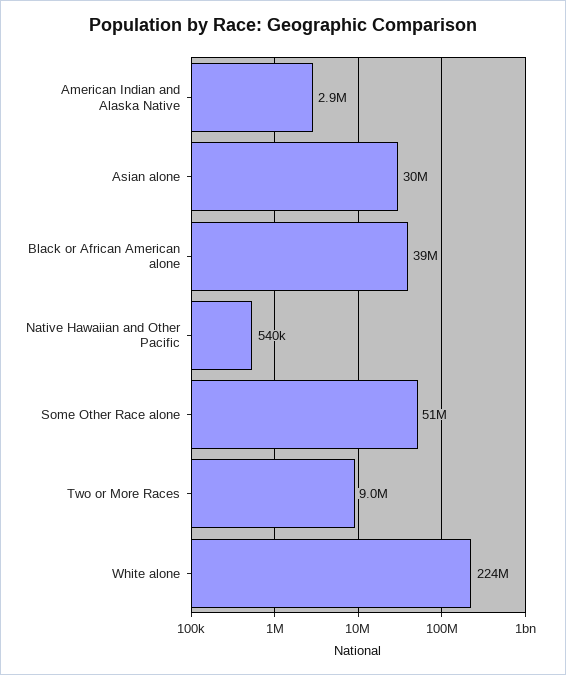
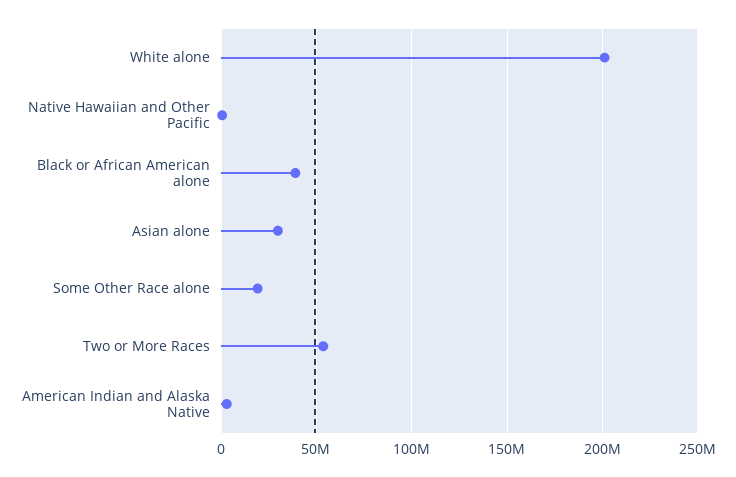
Some Other Race alone: 51000000 -> 20000000
Two or More Races: 9000000 -> 55000000
White alone: 224000000 -> 200000000

